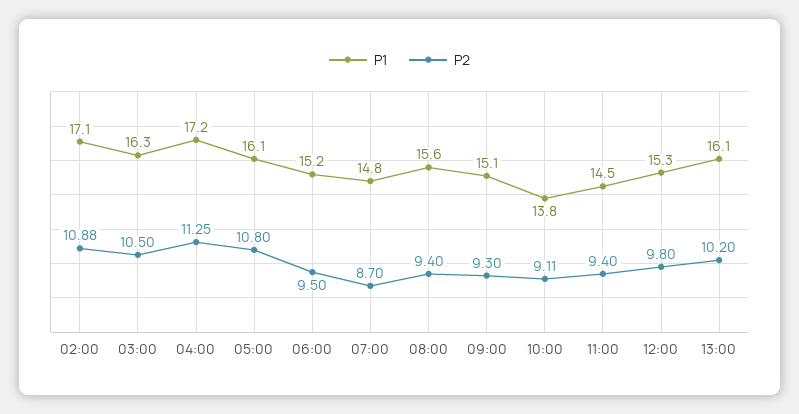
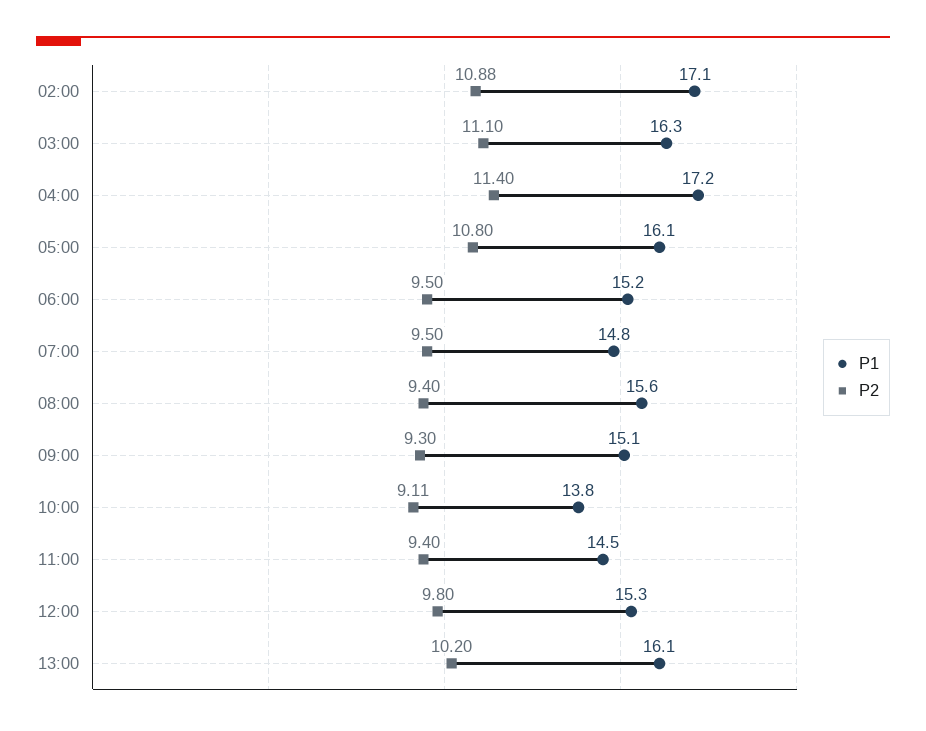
P2, 03:00: 10.5 -> 11.1
P2, 04:00: 11.25 -> 11.4
P2, 07:00: 8.7 -> 9.5

